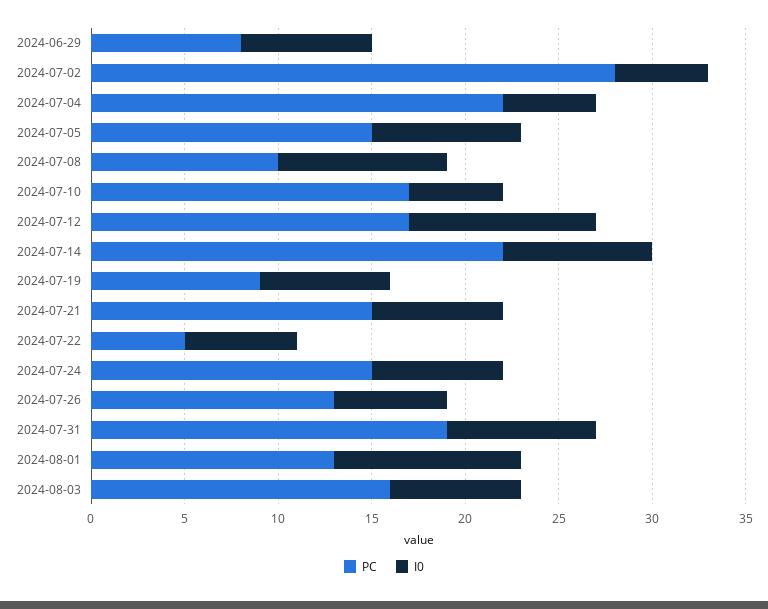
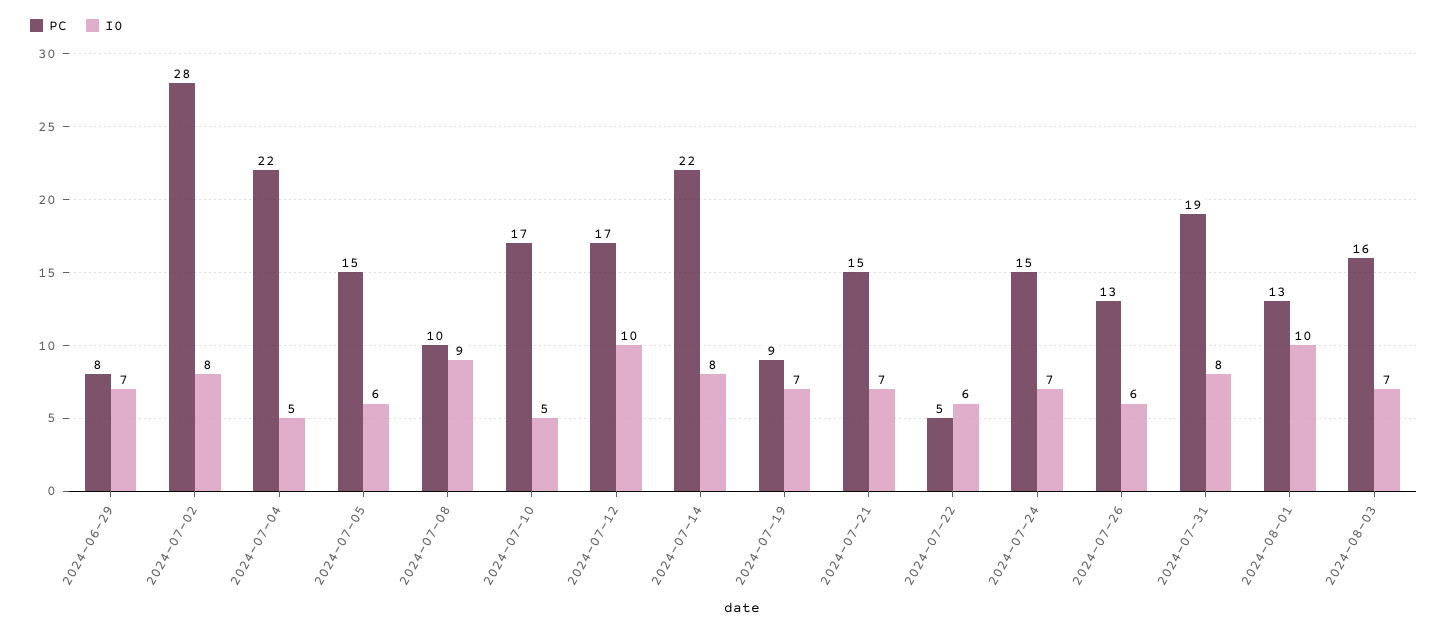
I0, 2024-07-02: 5 -> 8
I0, 2024-07-05: 8 -> 6

